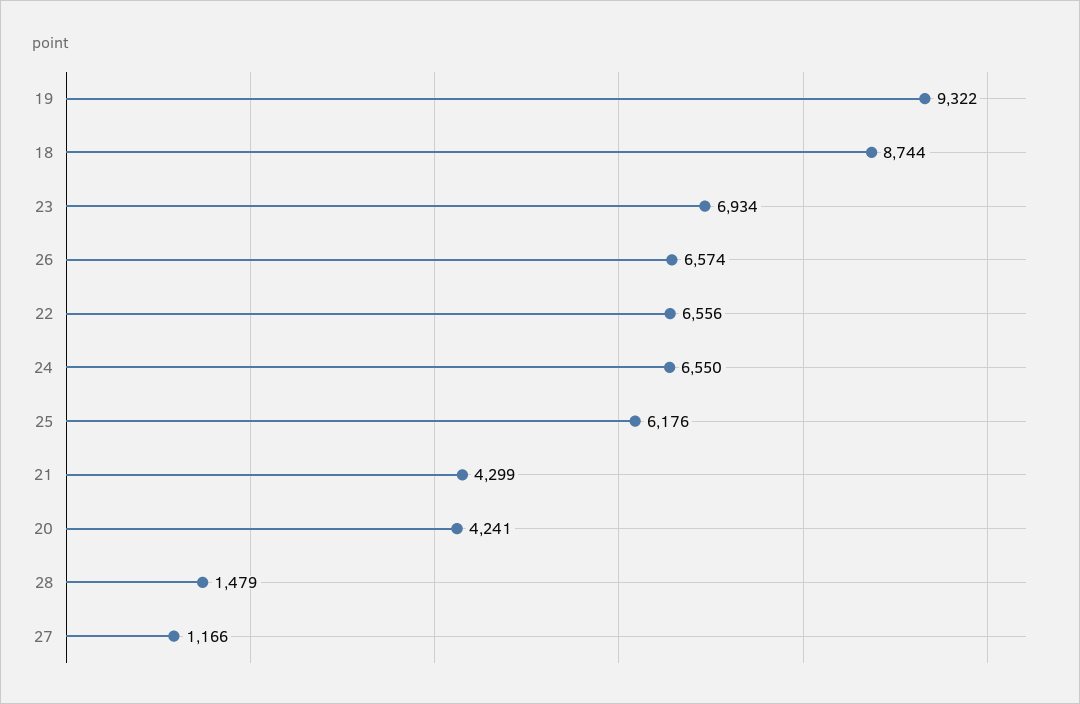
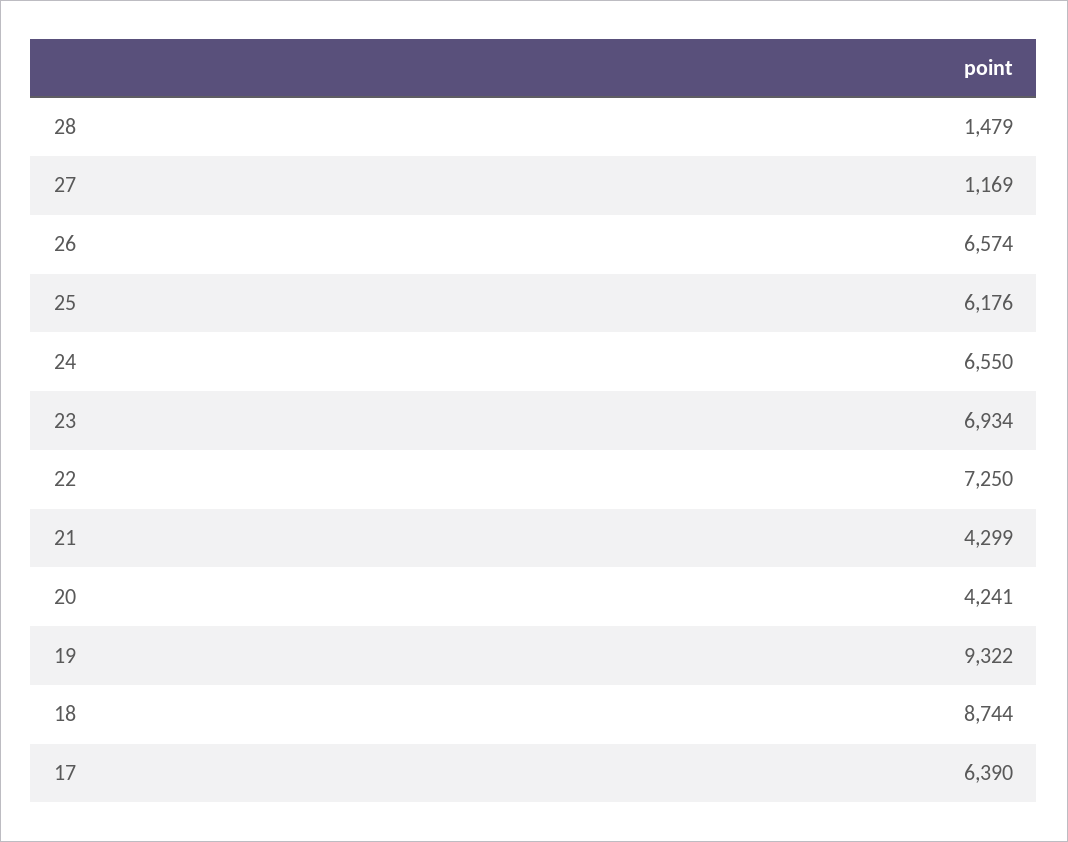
22: 6556 -> 7250
27: 1166 -> 1169
17: none -> 6390

